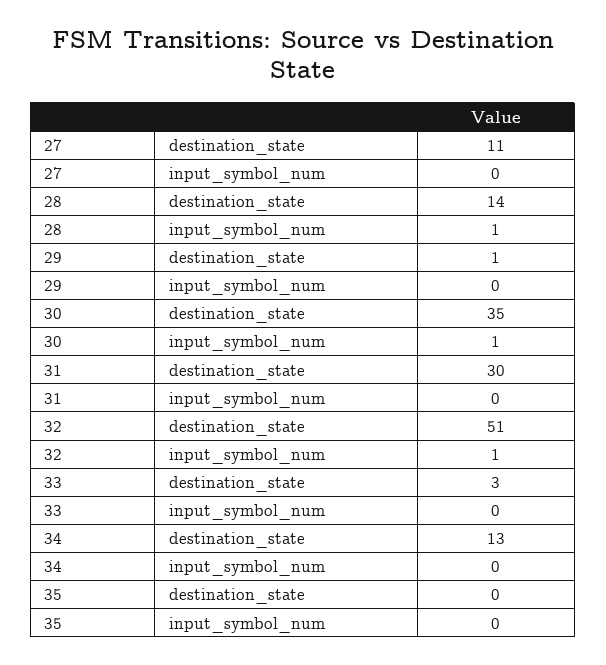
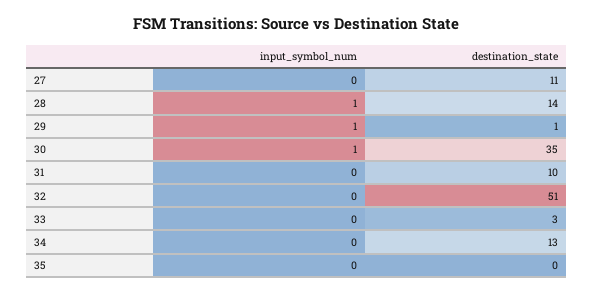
29, input_symbol_num: 0 -> 1
31, destination_state: 30 -> 10
32, input_symbol_num: 1 -> 0

